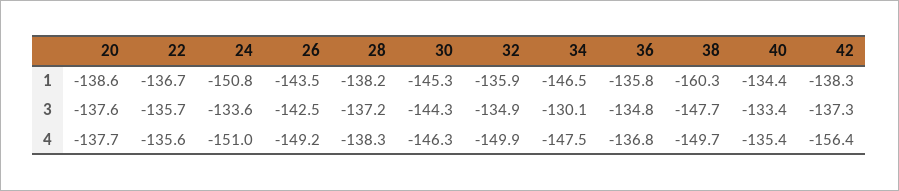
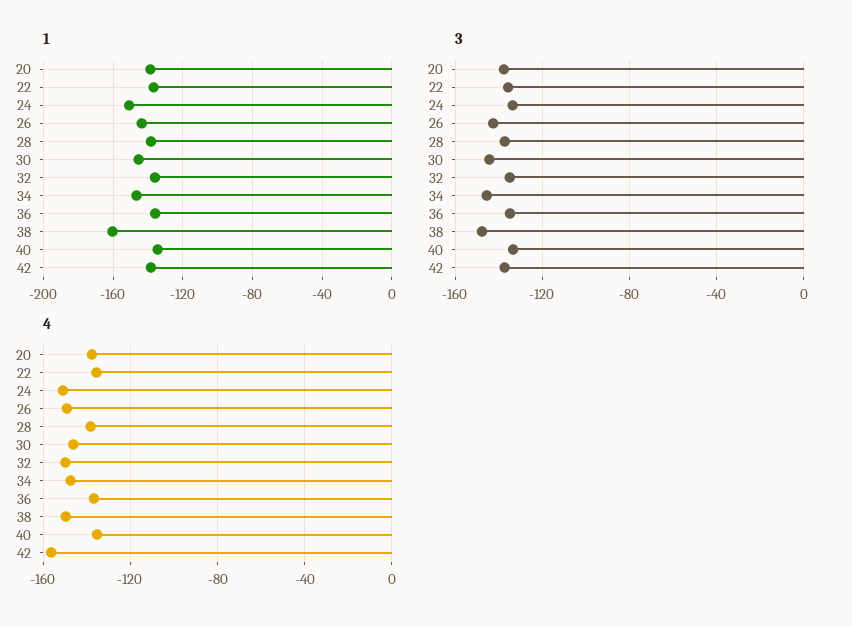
3, 34: -130.1 -> -145

